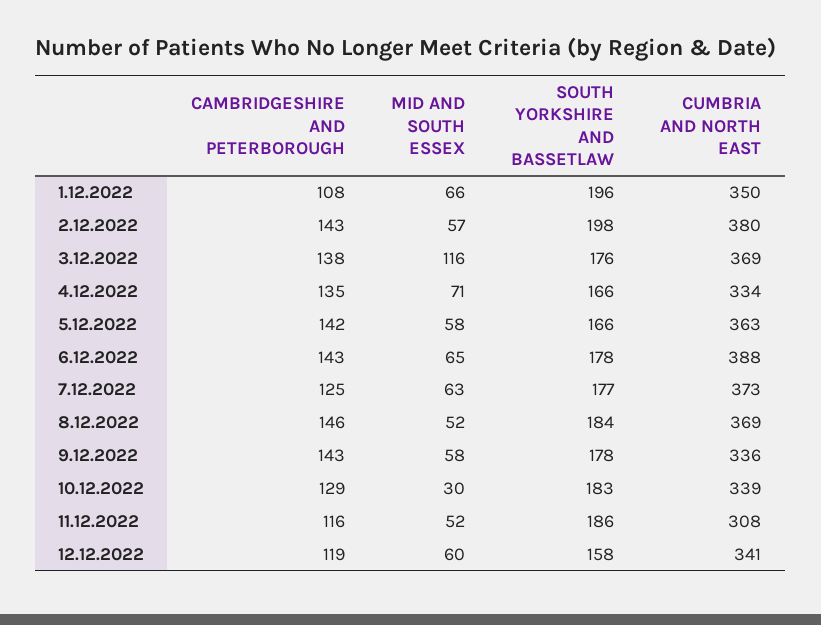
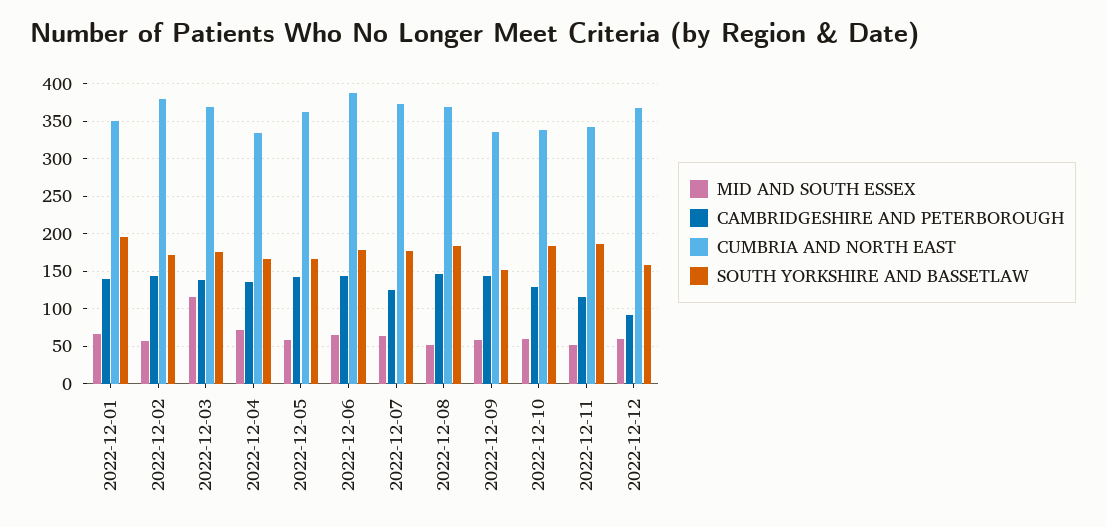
CAMBRIDGESHIRE AND PETERBOROUGH, 1.12.2022: 108 -> 140
SOUTH YORKSHIRE AND BASSETLAW, 2.12.2022: 198 -> 170
SOUTH YORKSHIRE AND BASSETLAW, 9.12.2022: 178 -> 150
MID AND SOUTH ESSEX, 10.12.2022: 30 -> 60
CUMBRIA AND NORTH EAST, 11.12.2022: 308 -> 340
CAMBRIDGESHIRE AND PETERBOROUGH, 12.12.2022: 119 -> 90
CUMBRIA AND NORTH EAST, 12.12.2022: 341 -> 370

